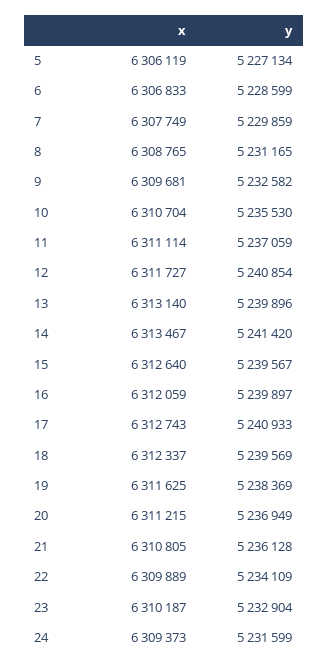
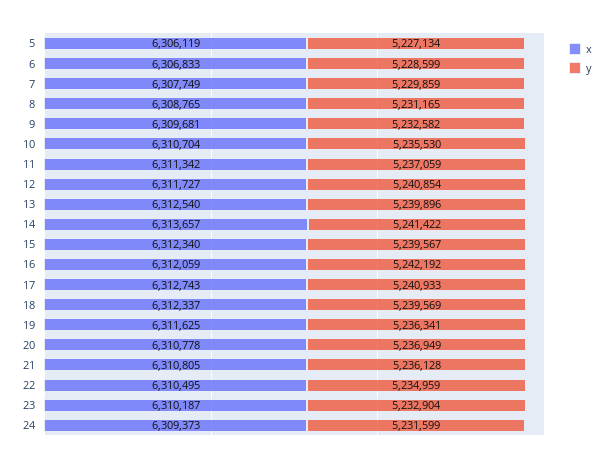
x, 11: 6311114 -> 6311342
x, 13: 6313140 -> 6312540
x, 14: 6313467 -> 6313657
y, 14: 5241420 -> 5241422
x, 15: 6312640 -> 6312340
y, 16: 5239897 -> 5242192
y, 19: 5238369 -> 5236341
x, 20: 6311215 -> 6310778
x, 22: 6309889 -> 6310495
y, 22: 5234109 -> 5234959

